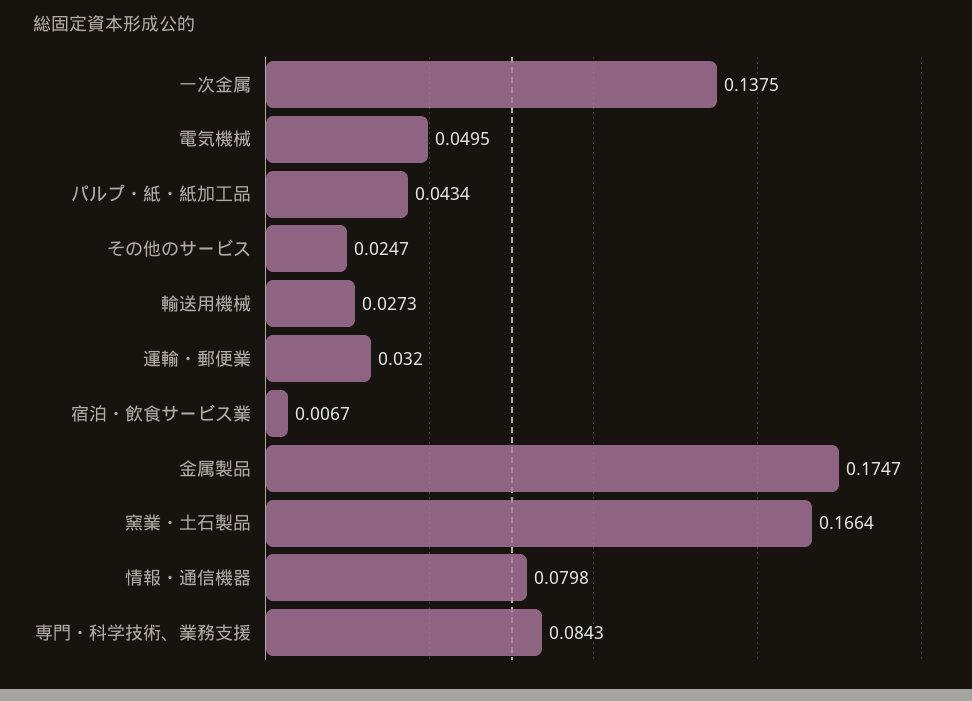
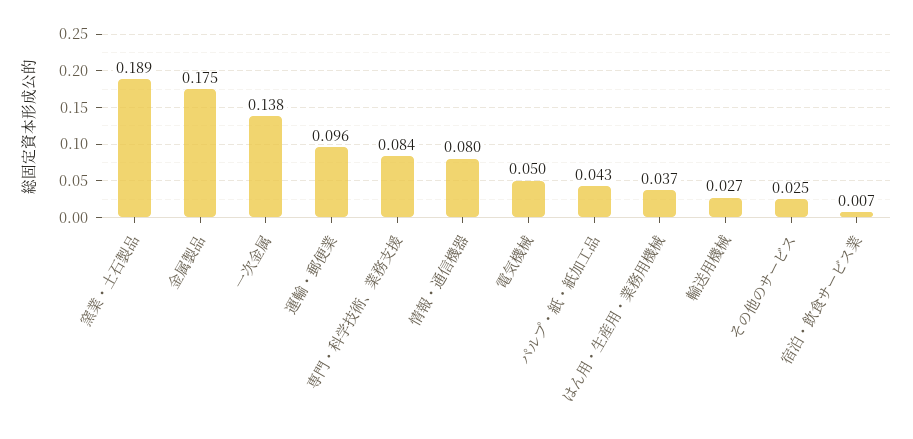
運輸・郵便業: 0.032 -> 0.096
窯業・土石製品: 0.1664 -> 0.189
はん用・生産用・業務用機械: none -> 0.037

